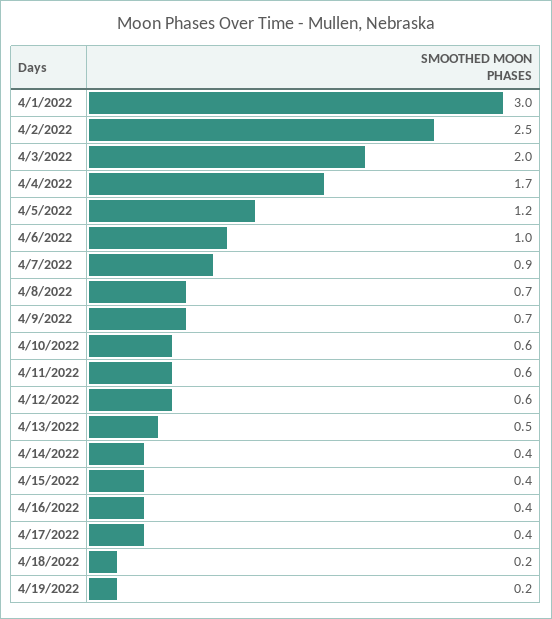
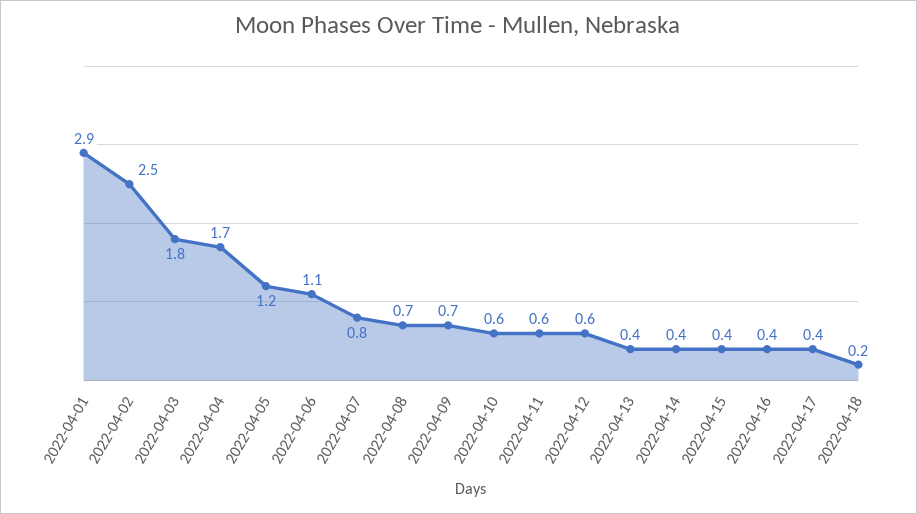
4/1/2022: 3 -> 2.9
4/3/2022: 2 -> 1.8
4/6/2022: 1 -> 1.1
4/7/2022: 0.9 -> 0.8
4/13/2022: 0.5 -> 0.4
4/19/2022: 0.2 -> none

